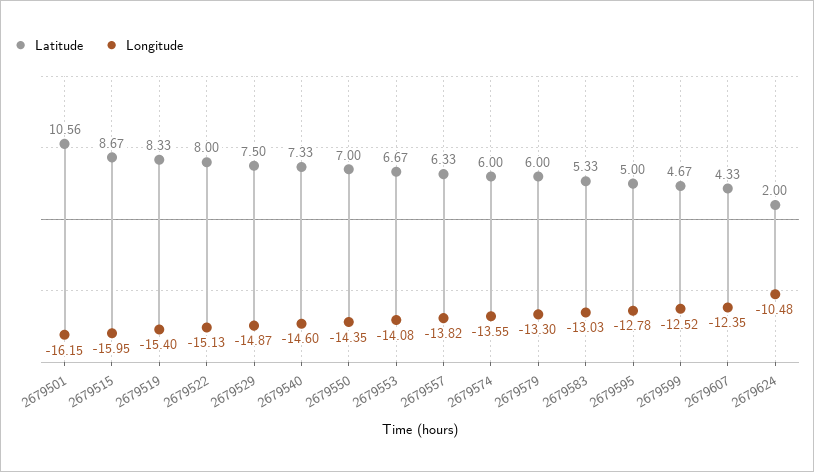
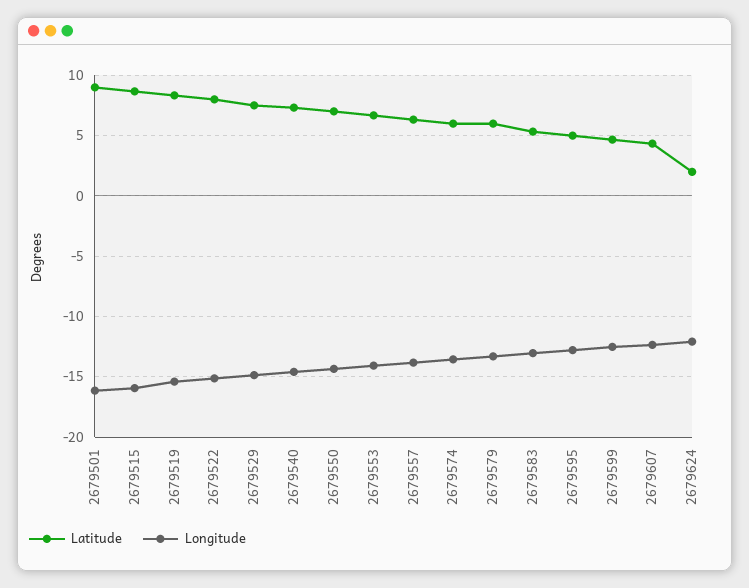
Latitude, 2679501: 10.56 -> 9
Longitude, 2679624: -10.48 -> -12

